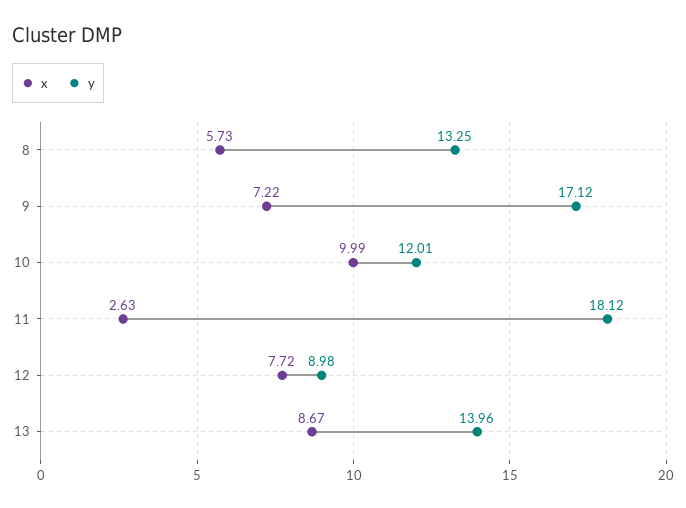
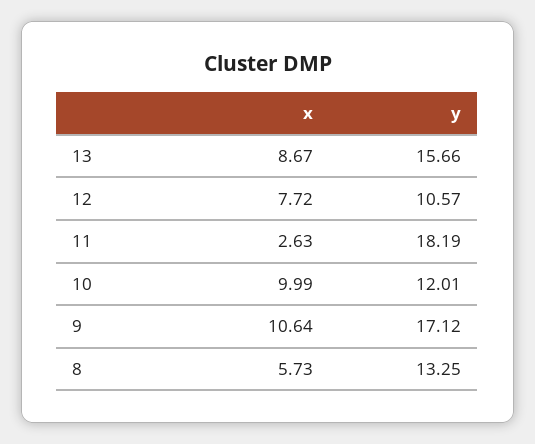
x, 9: 7.22 -> 10.64
y, 11: 18.12 -> 18.19
y, 12: 8.98 -> 10.57
y, 13: 13.96 -> 15.66

